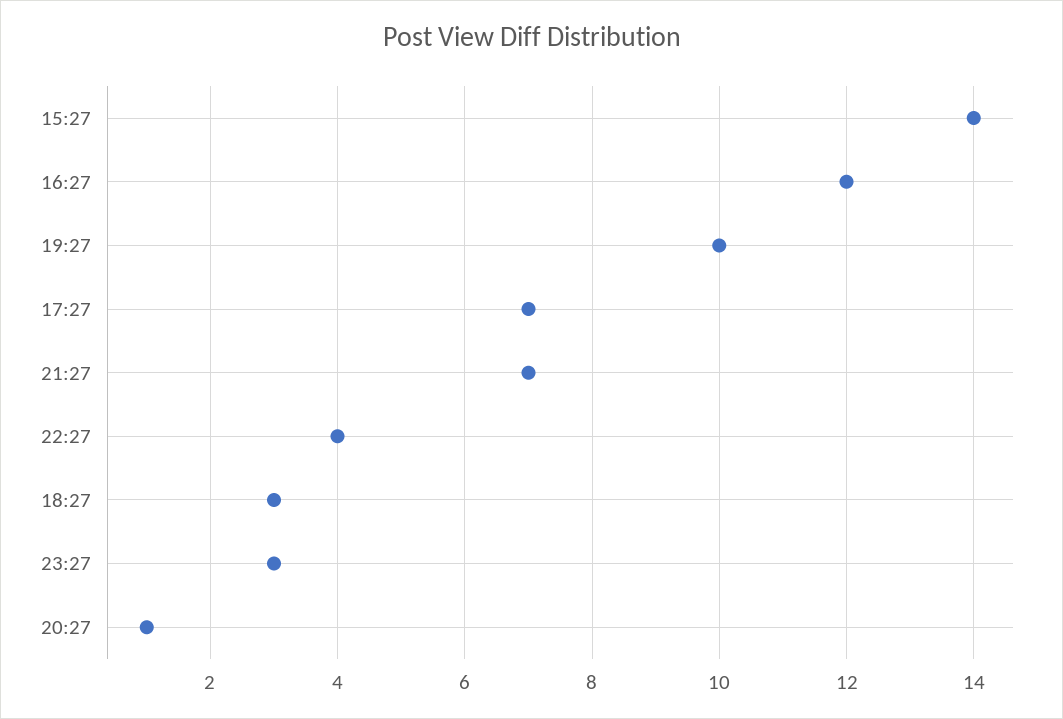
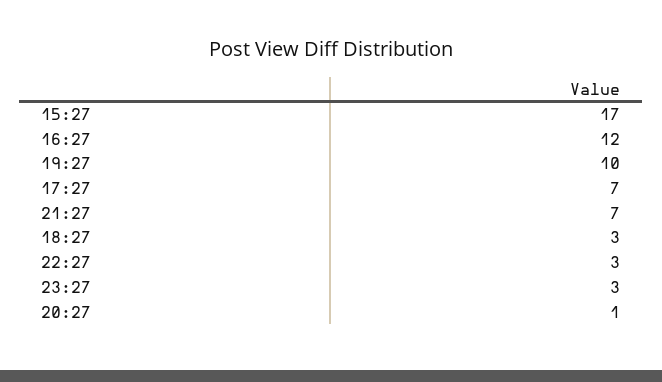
15:27: 14 -> 17
22:27: 4 -> 3

